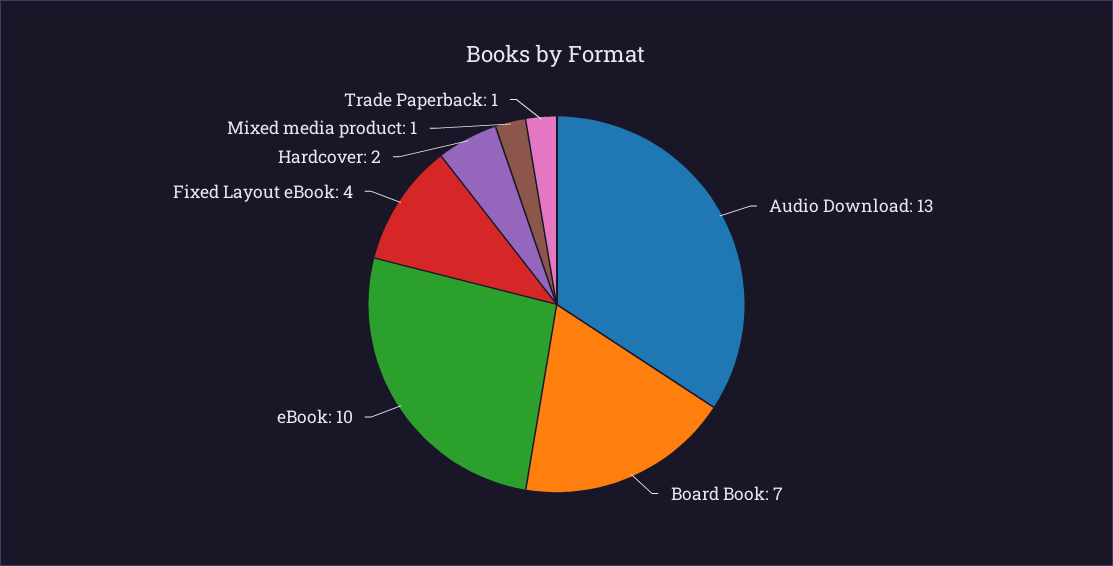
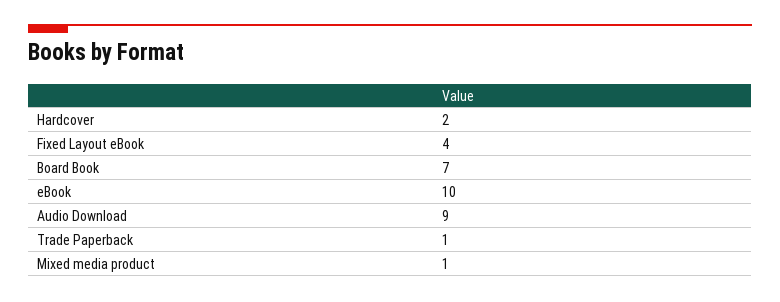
Audio Download: 13 -> 9

